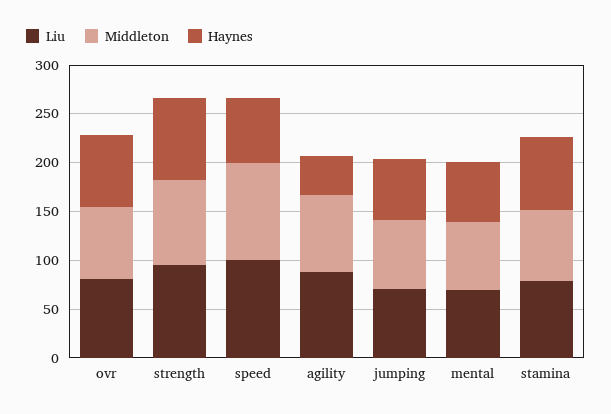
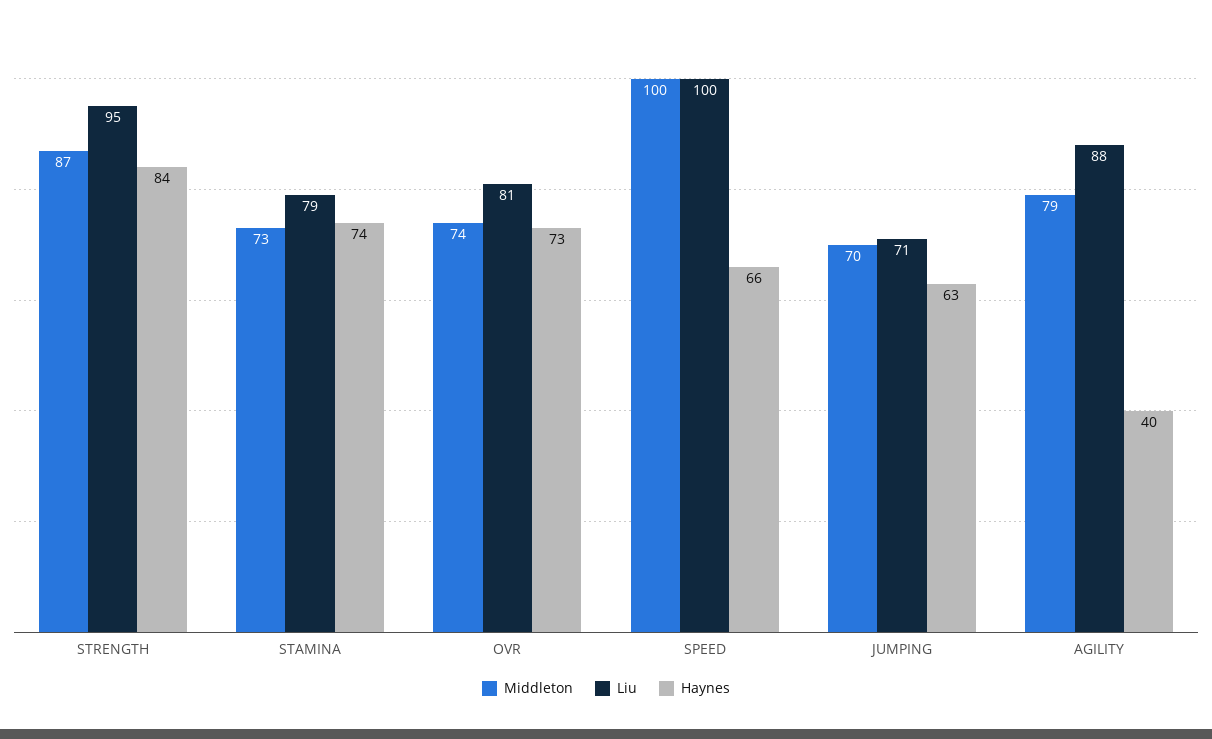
Liu, mental: 70 -> none
Middleton, mental: 70 -> none
Haynes, mental: 60 -> none

